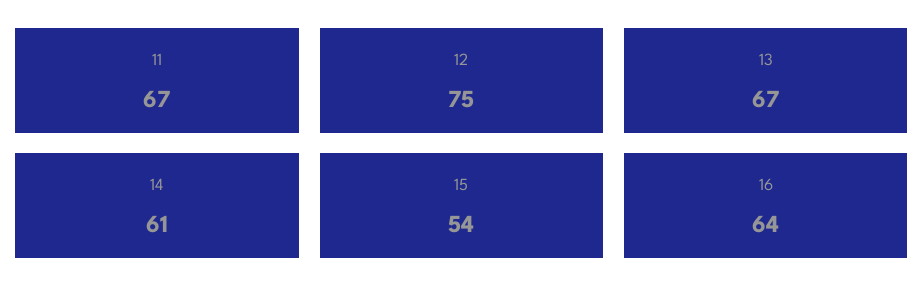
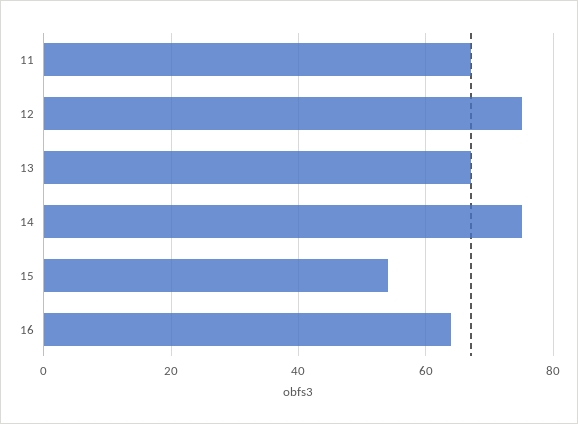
14: 61 -> 75

